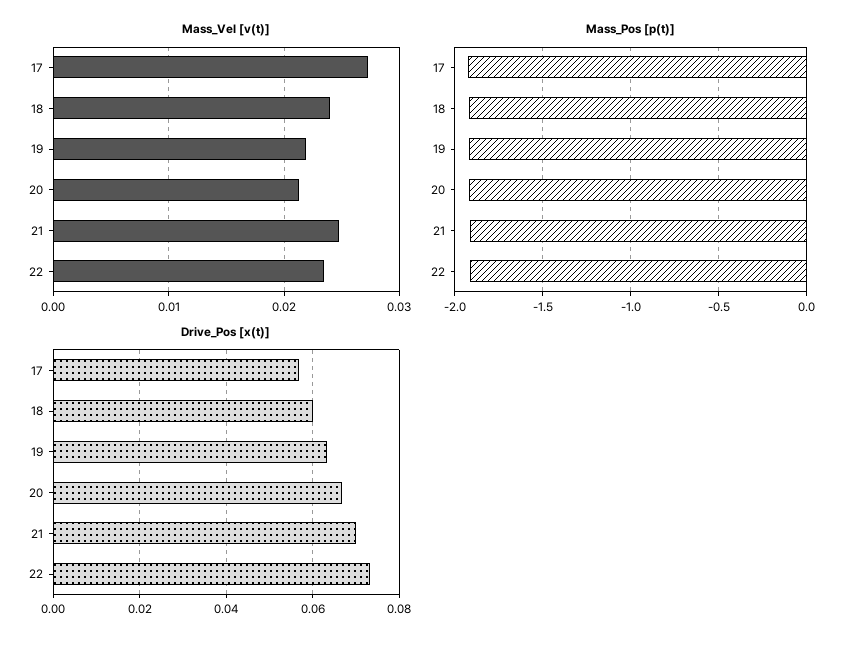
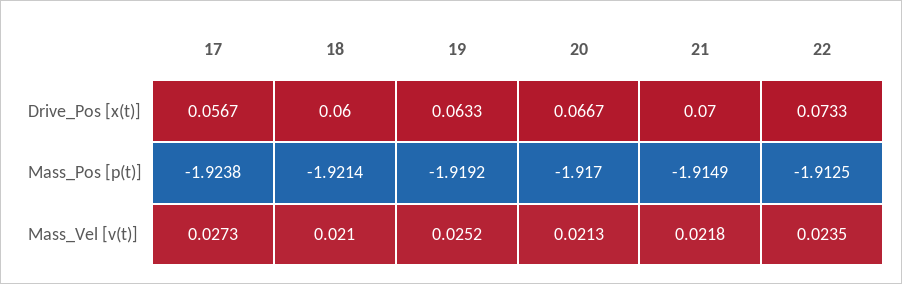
Mass_Vel [v(t)], 18: 0.024 -> 0.021
Mass_Vel [v(t)], 19: 0.022 -> 0.0252
Mass_Vel [v(t)], 21: 0.025 -> 0.0218

